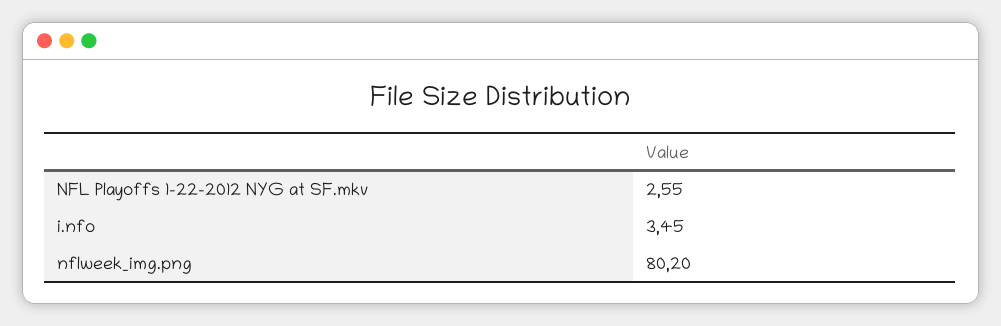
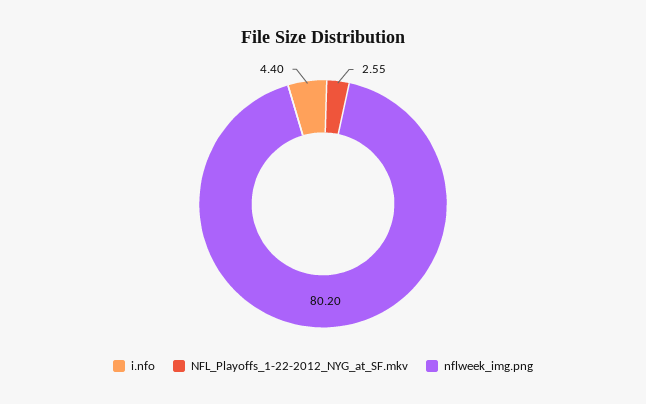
i.nfo: 3.45 -> 4.4

